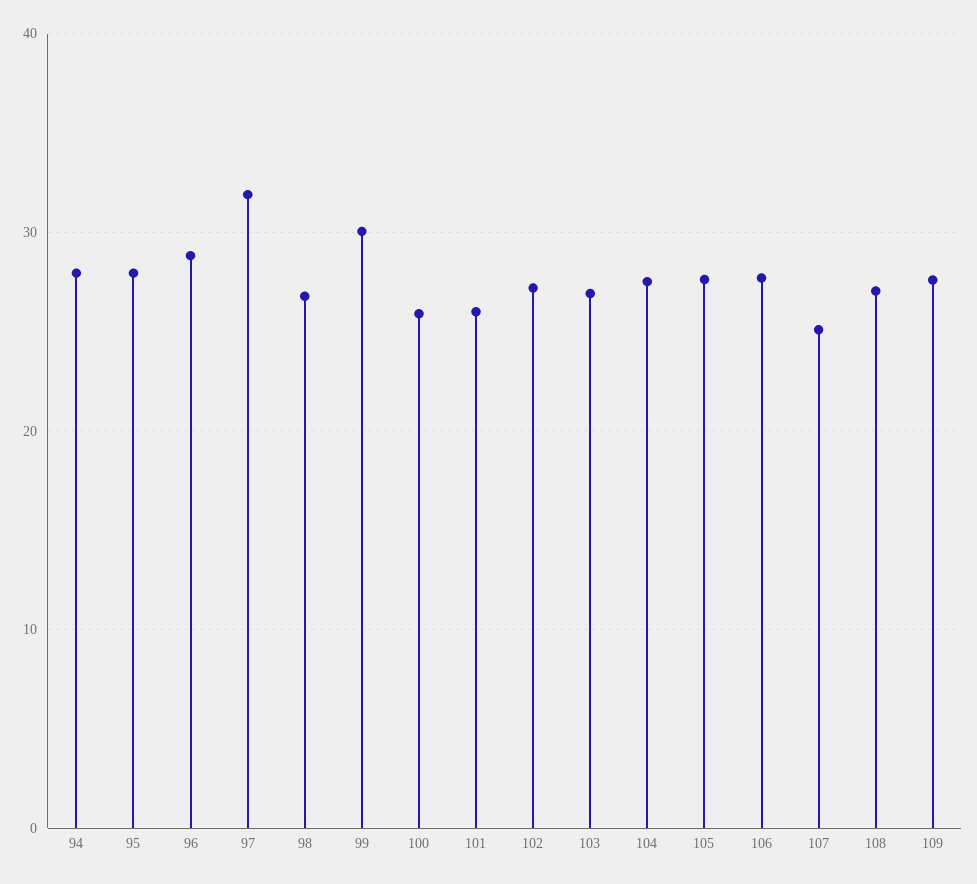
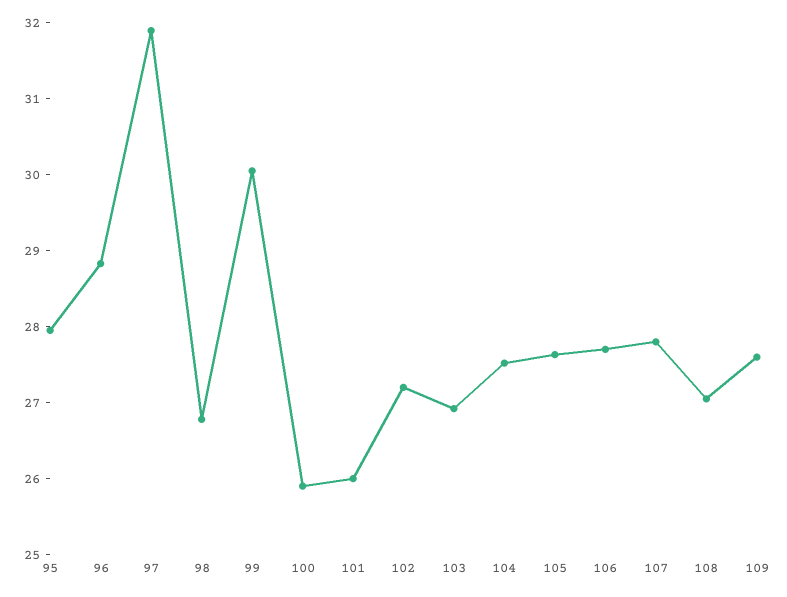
94: 28 -> none
107: 25 -> 27.8

